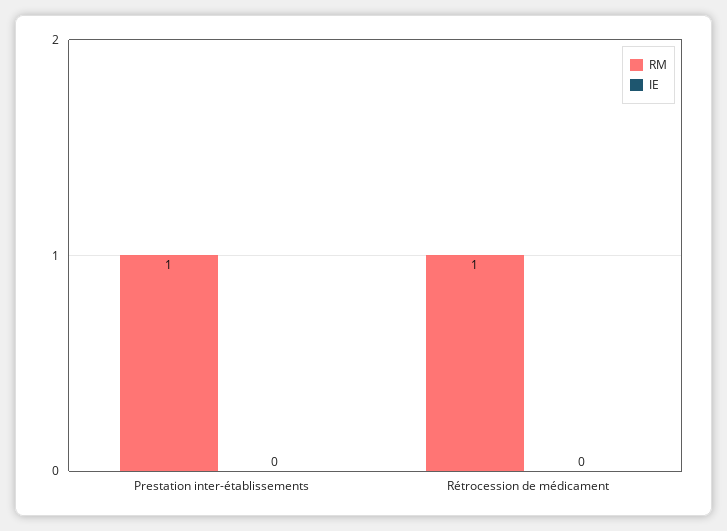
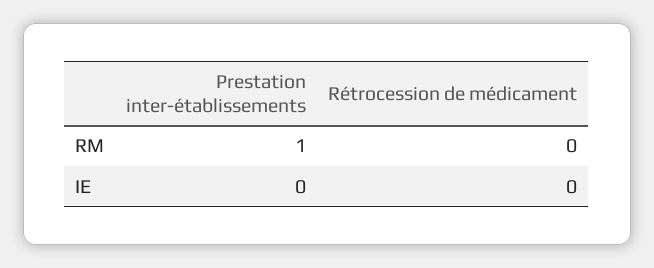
RM, Rétrocession de médicament: 1 -> 0

